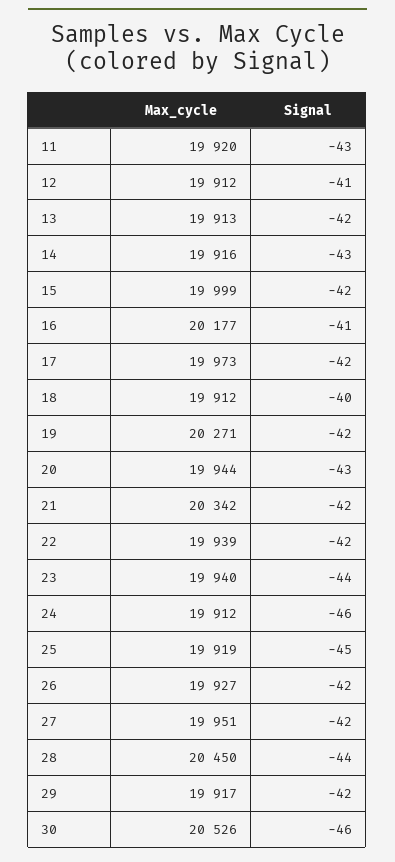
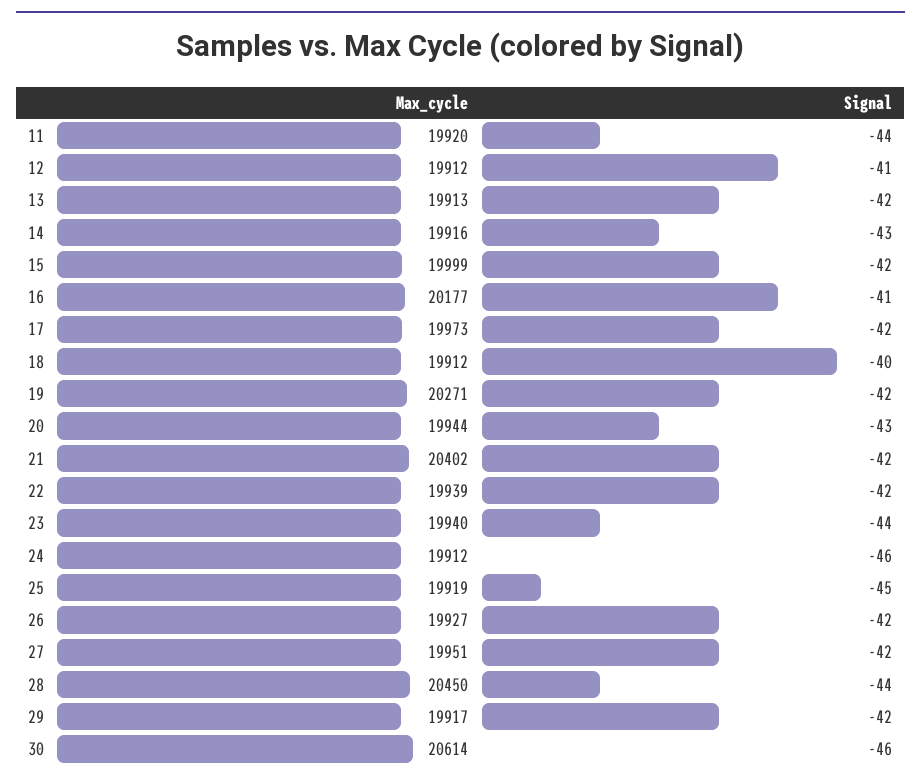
Signal, 11: -43 -> -44
Max_cycle, 21: 20342 -> 20402
Max_cycle, 30: 20526 -> 20614

